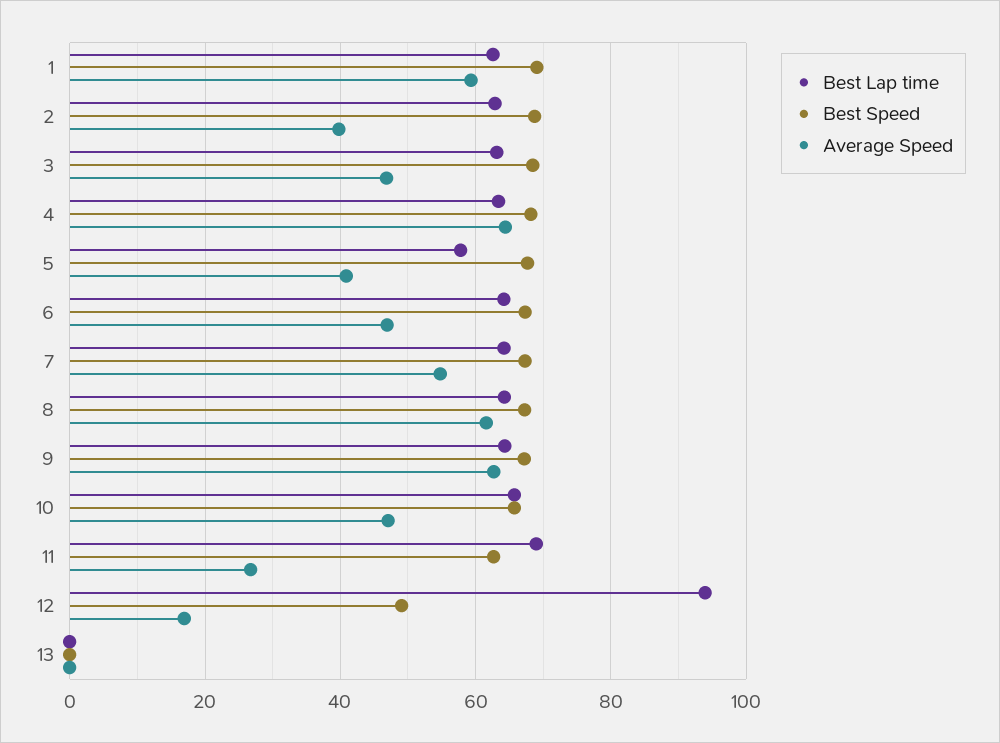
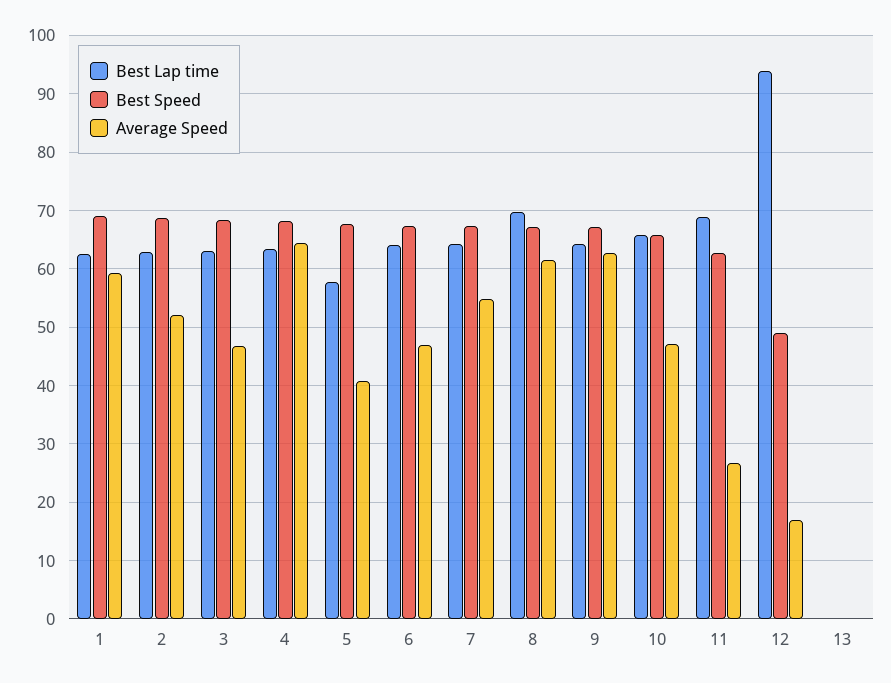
Average Speed, 2: 40 -> 52
Best Lap time, 8: 64 -> 70

